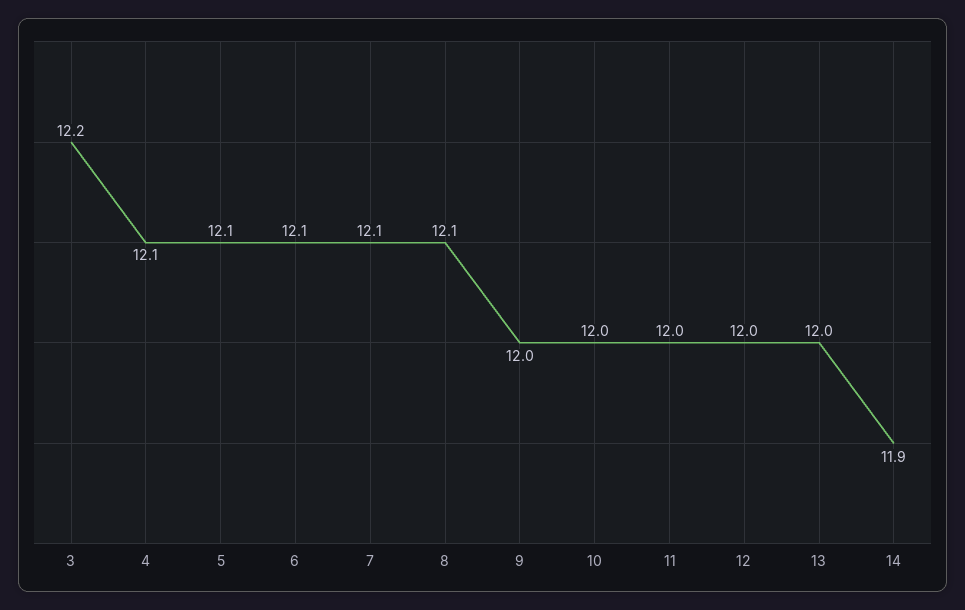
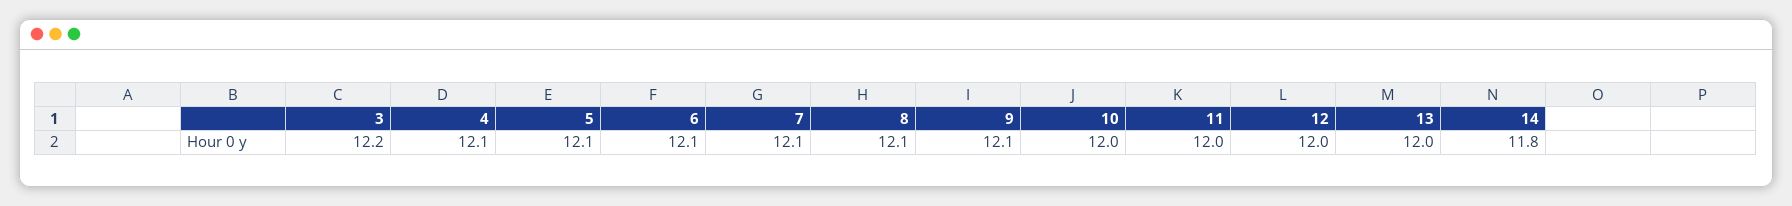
9: 12 -> 12.1
14: 11.9 -> 11.8

